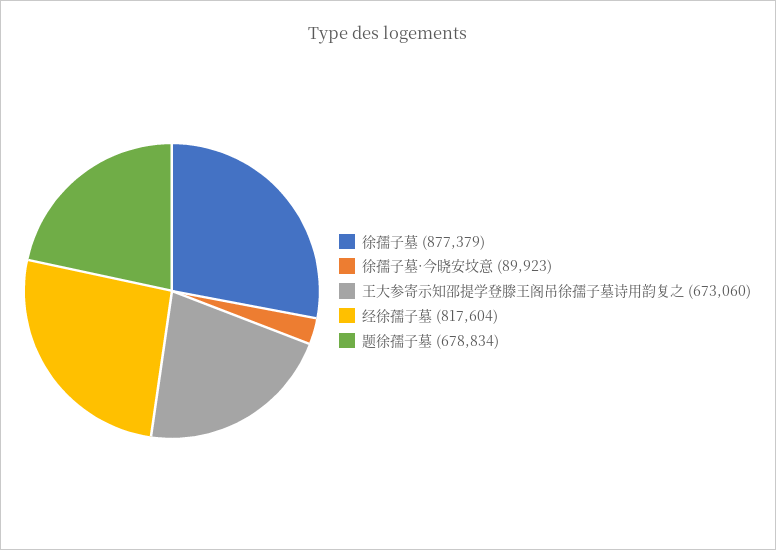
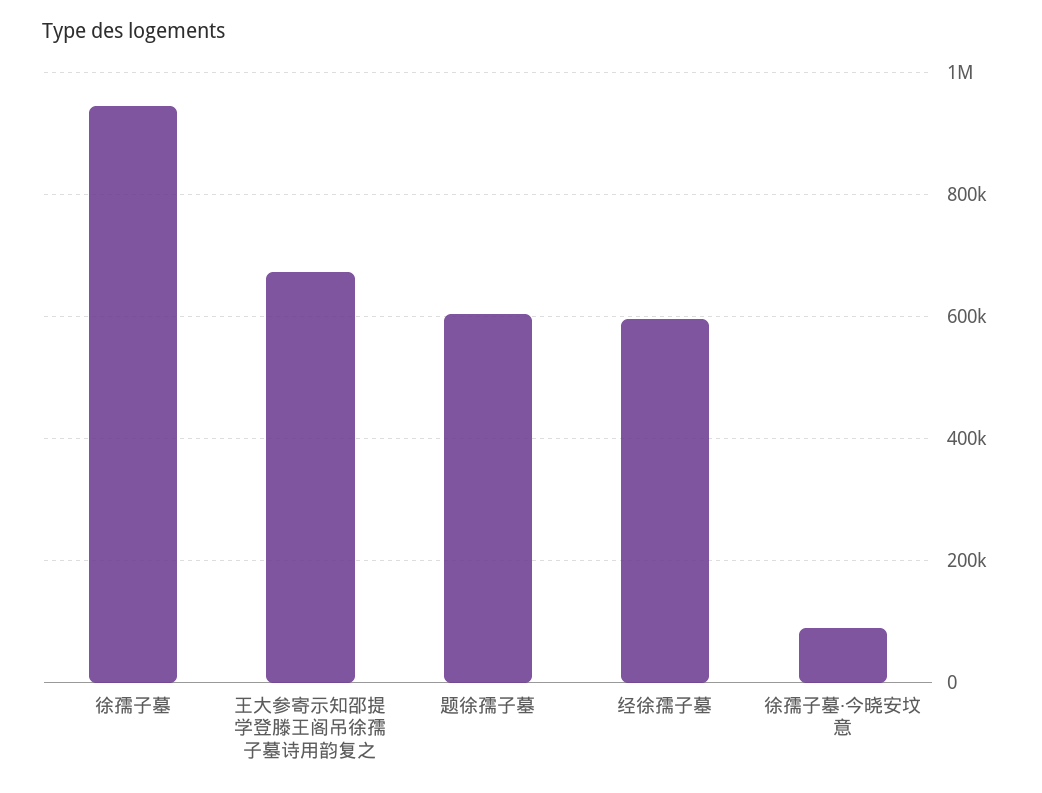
徐孺子墓: 877379 -> 940000
经徐孺子墓: 817604 -> 600000
题徐孺子墓: 678834 -> 600000

